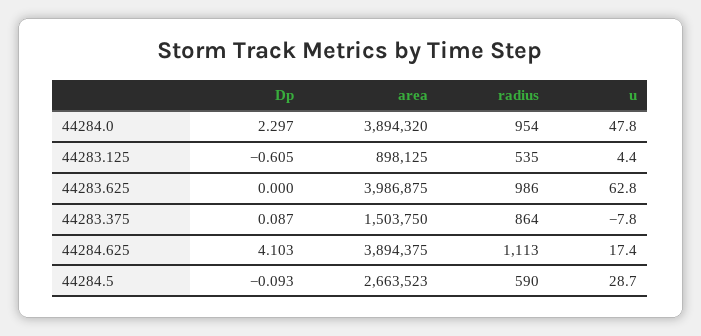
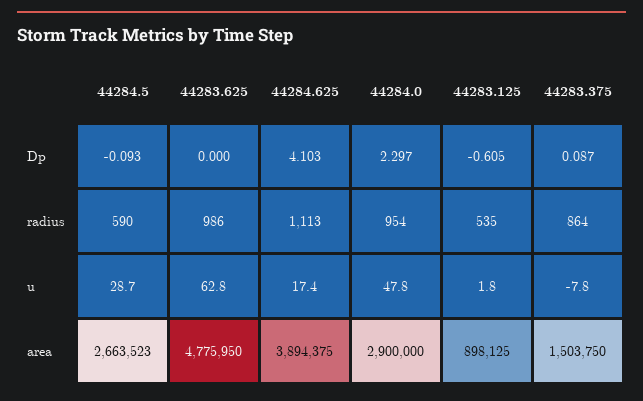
area, 44284.0: 3894320 -> 2900000
u, 44283.125: 4.4 -> 1.8
area, 44283.625: 3986875 -> 4775950

